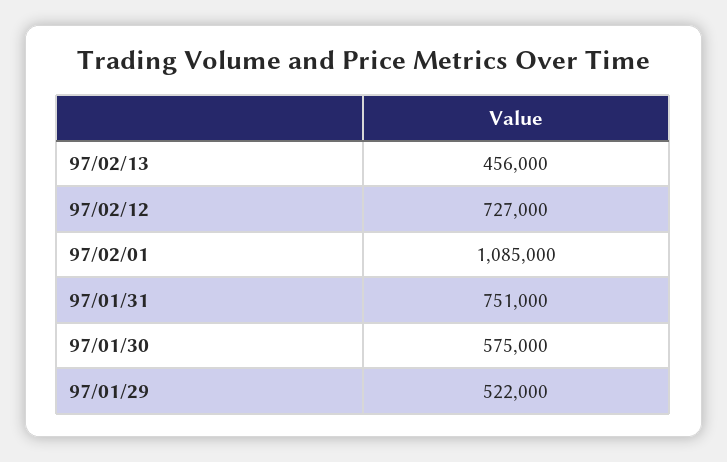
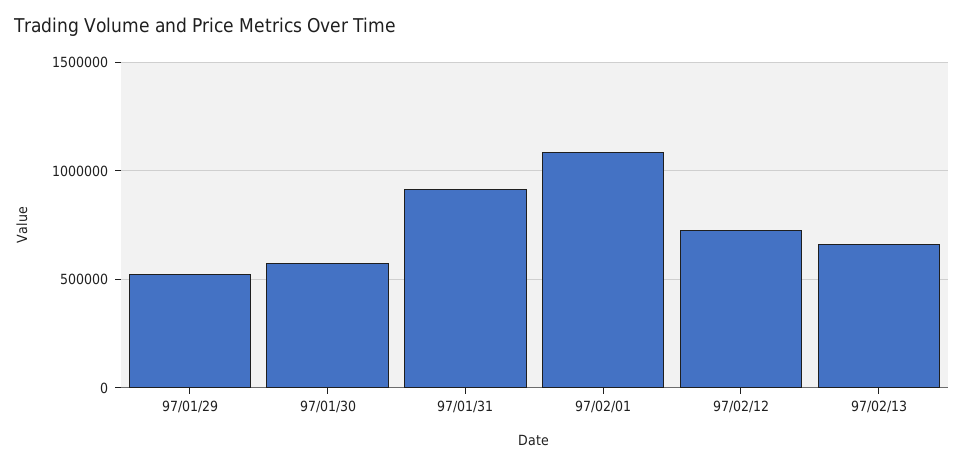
97/02/13: 456000 -> 650000
97/01/31: 751000 -> 900000

